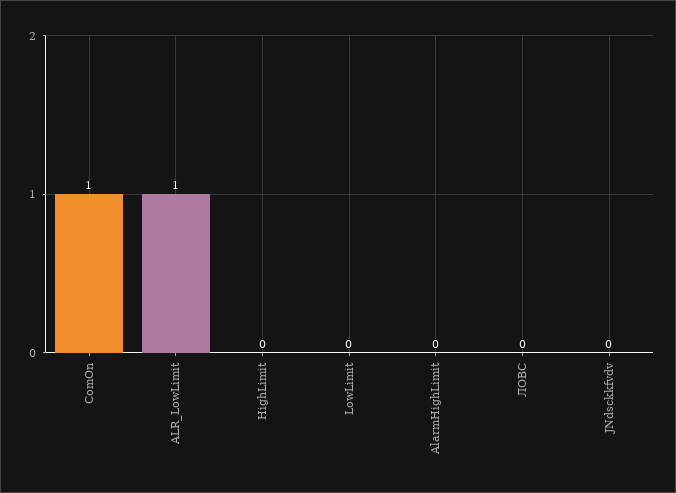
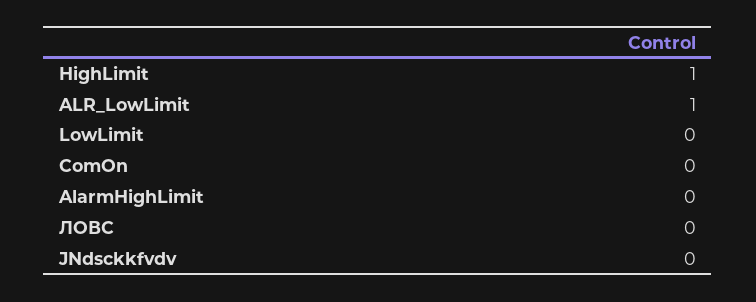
ComOn: 1 -> 0
HighLimit: 0 -> 1

